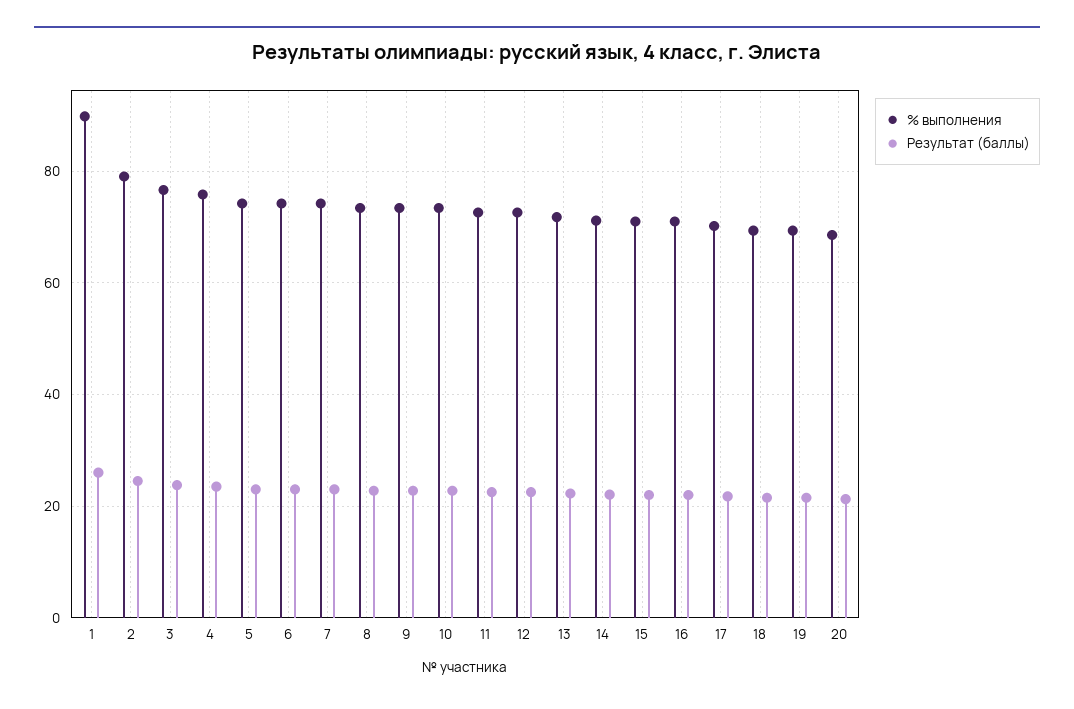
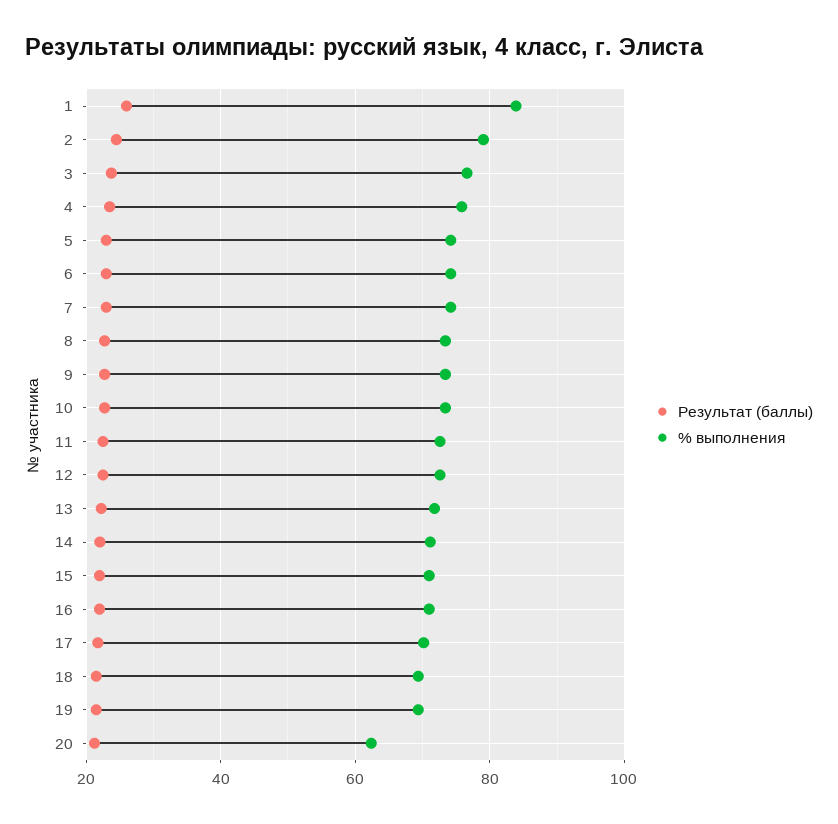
% выполнения, 1: 90 -> 84
% выполнения, 20: 68 -> 62

